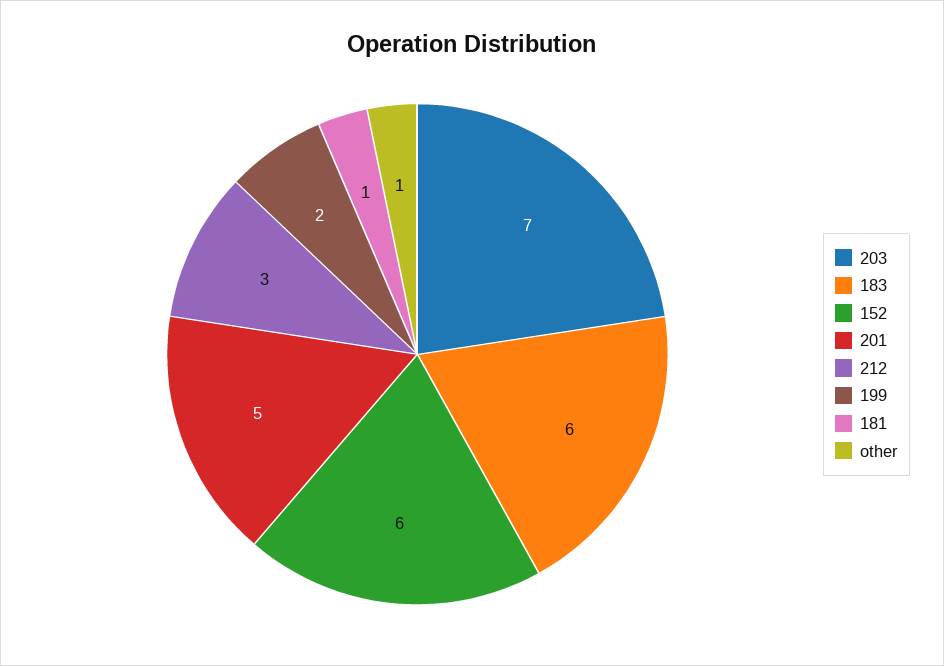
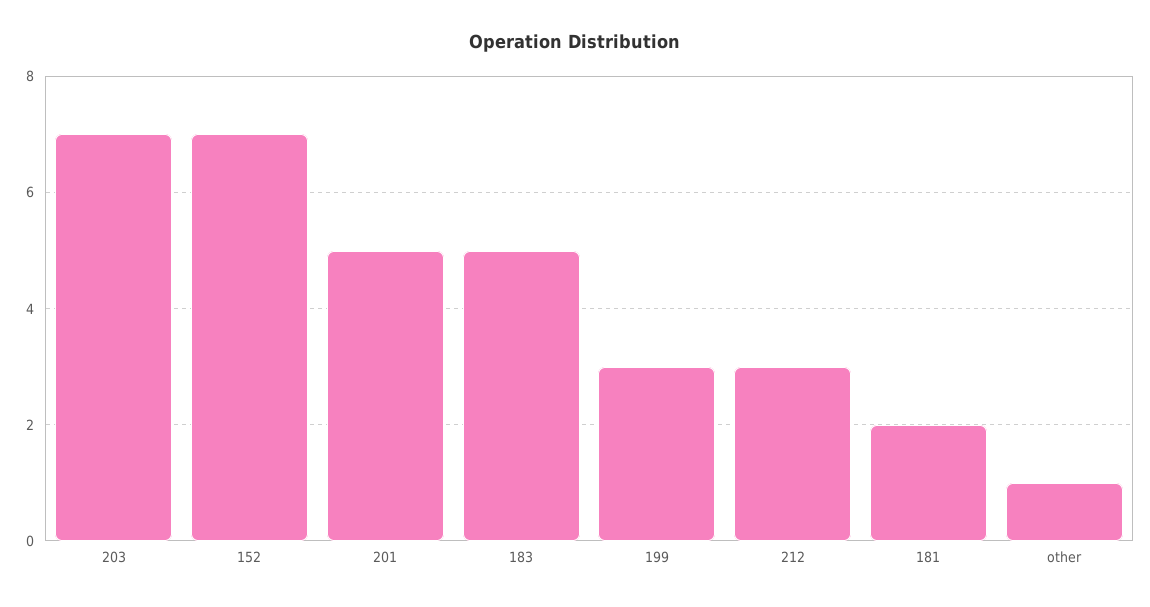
183: 6 -> 5
152: 6 -> 7
199: 2 -> 3
181: 1 -> 2

